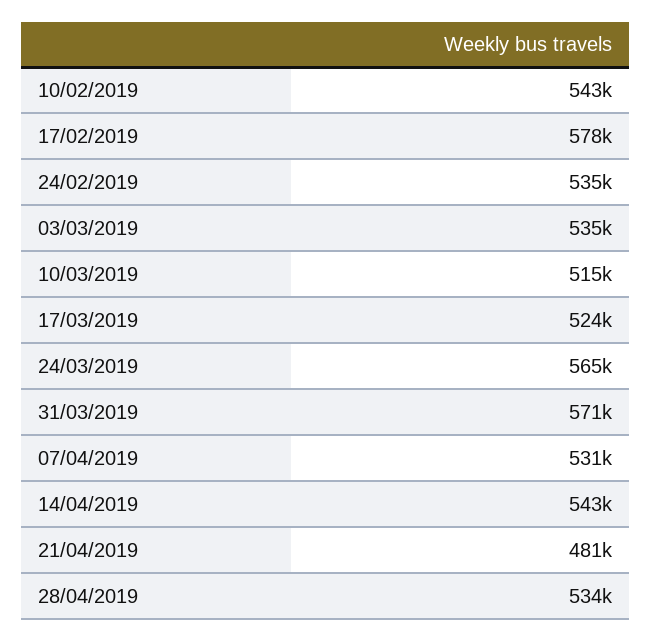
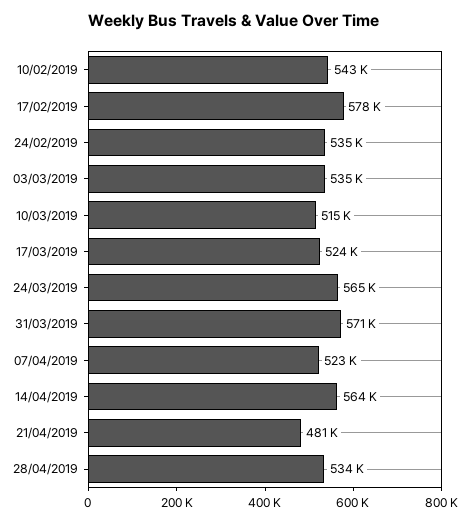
07/04/2019: 531000 -> 523000
14/04/2019: 543000 -> 564000

